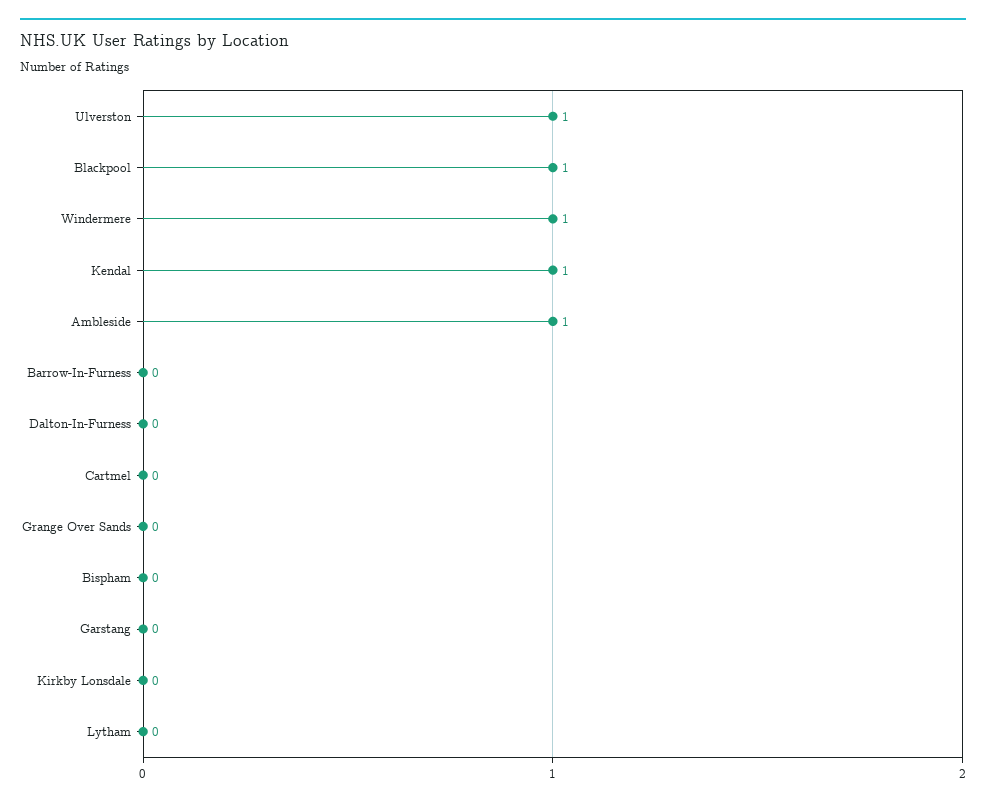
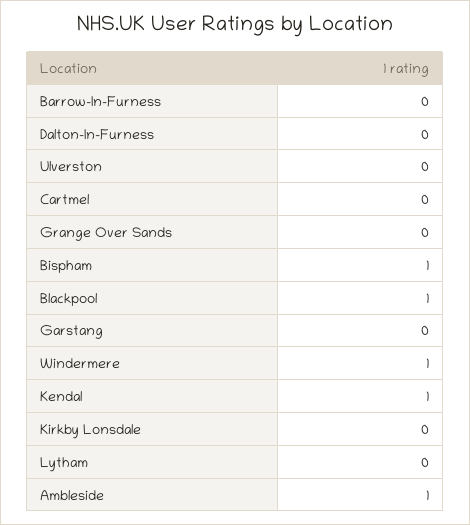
Ulverston: 1 -> 0
Bispham: 0 -> 1

